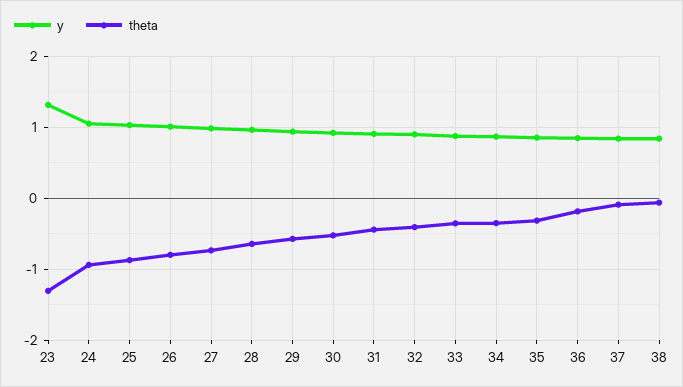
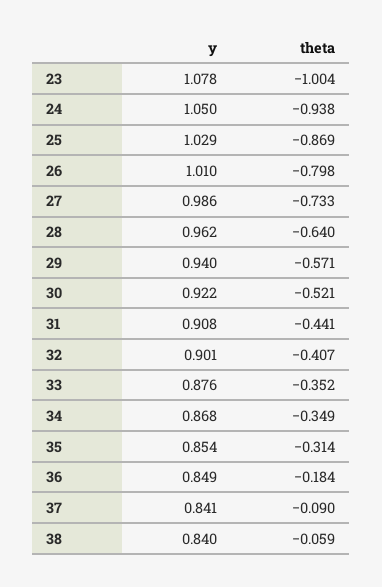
y, 23: 1.3 -> 1.078
theta, 23: -1.3 -> -1.004

